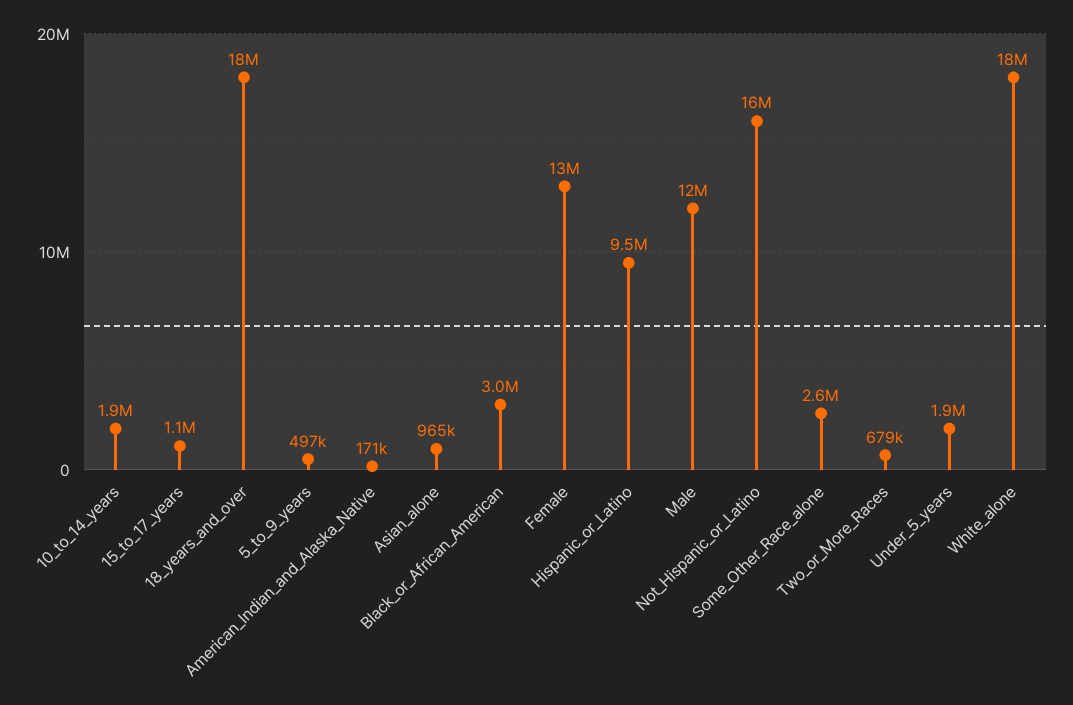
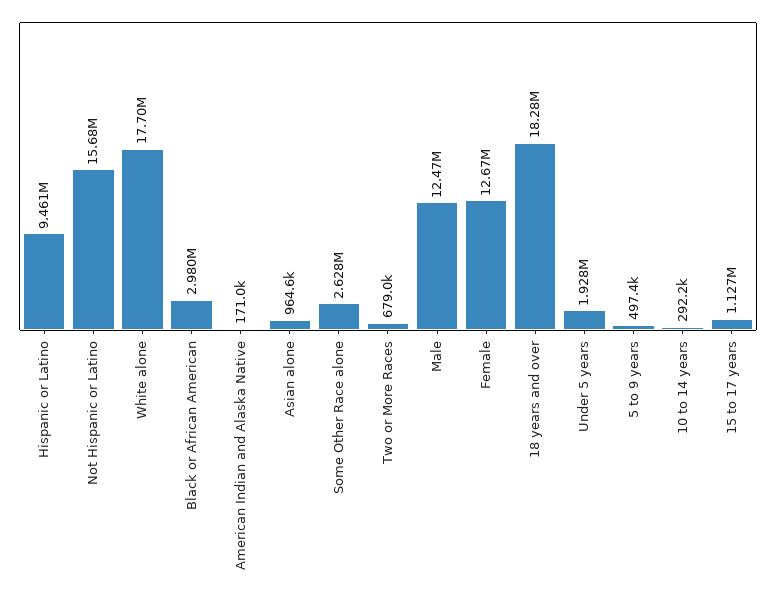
10_to_14_years: 1900000 -> 292200

